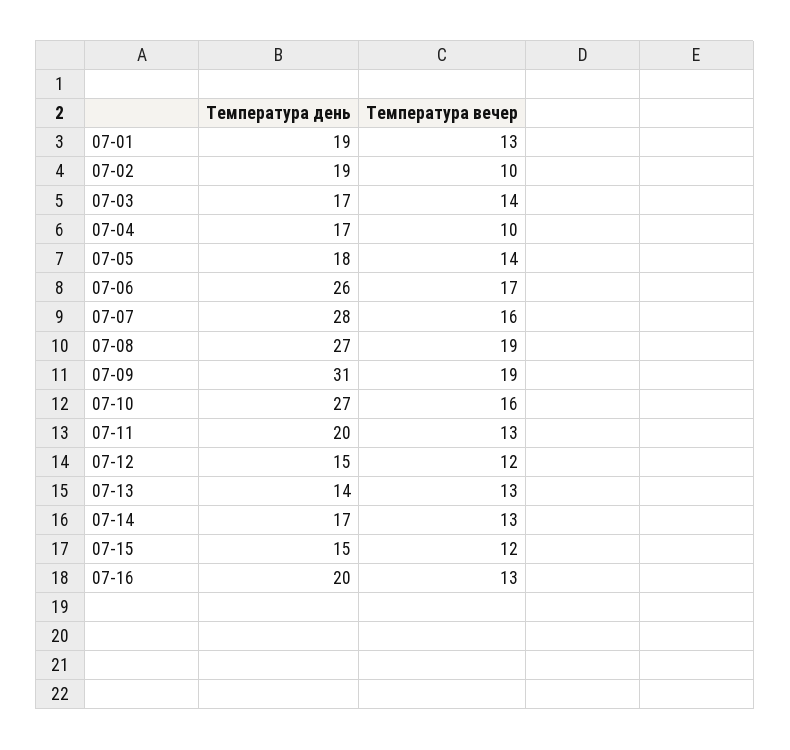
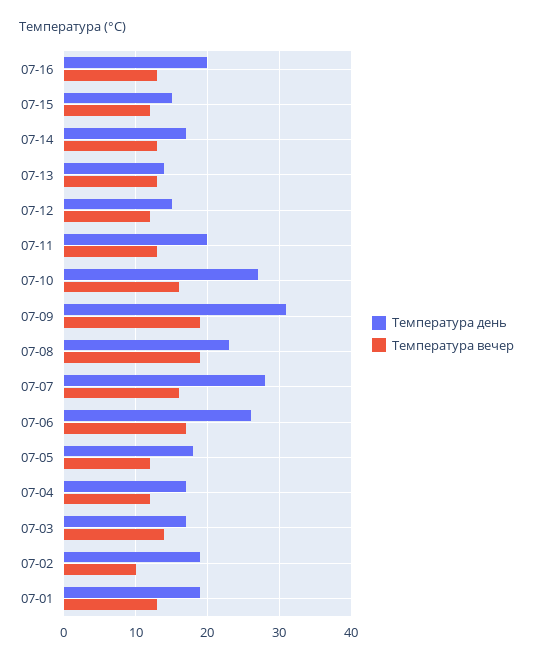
Температура вечер, 07-04: 10 -> 12
Температура вечер, 07-05: 14 -> 12
Температура день, 07-08: 27 -> 23

